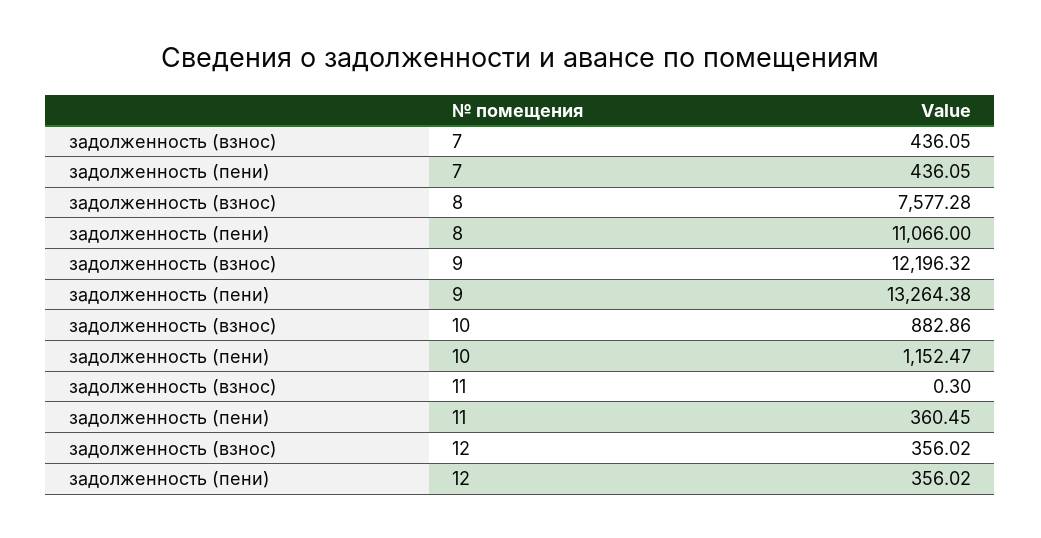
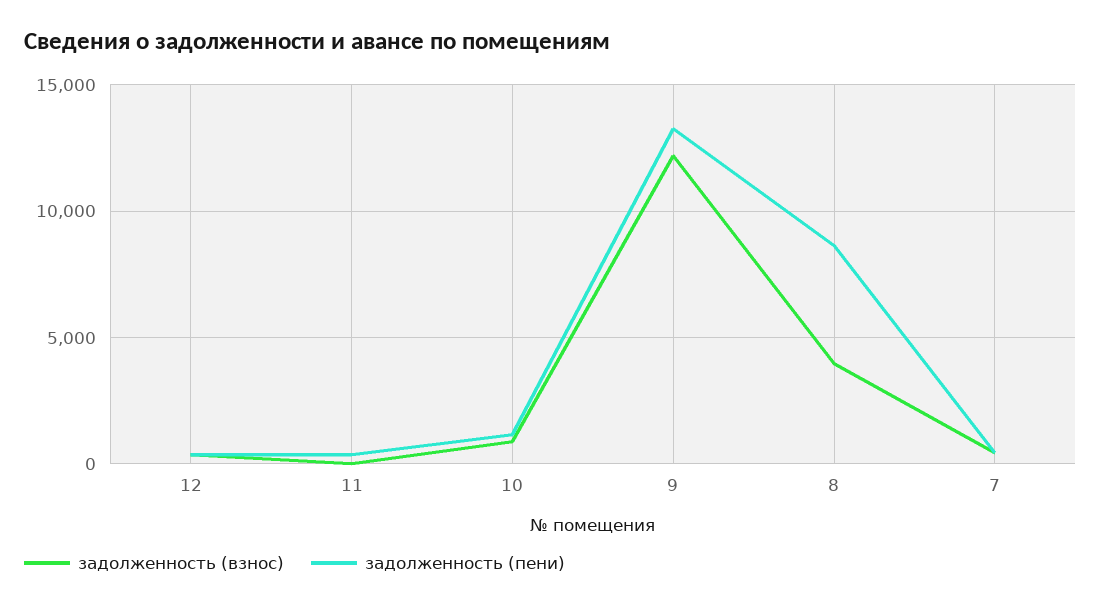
задолженность (взнос), 8: 7577.28 -> 4000
задолженность (пени), 8: 11066 -> 8500

